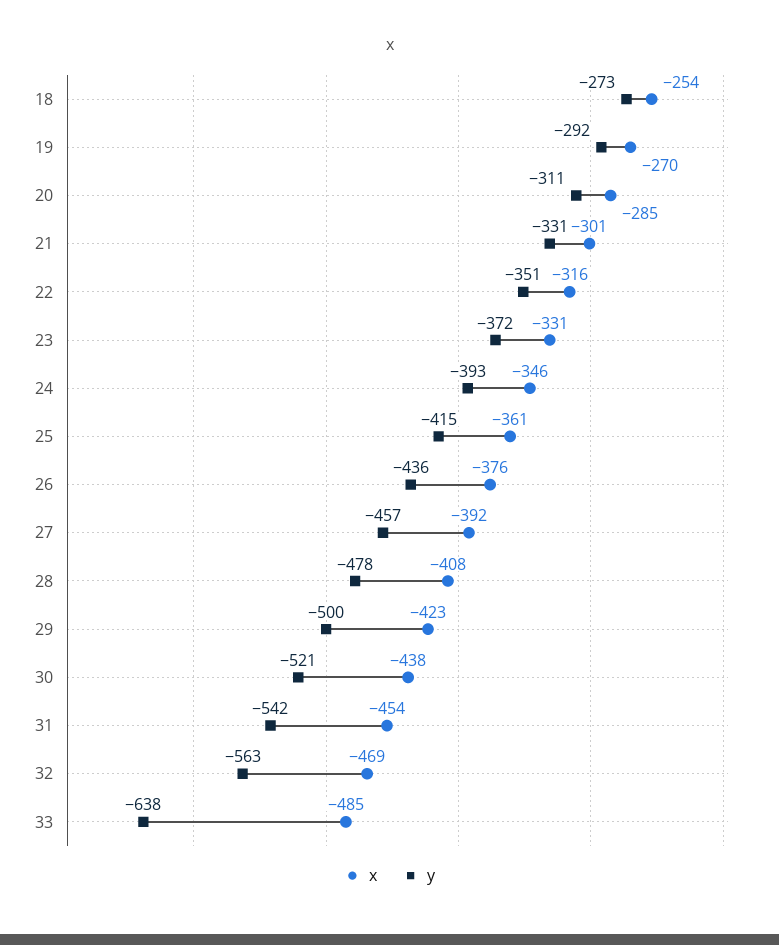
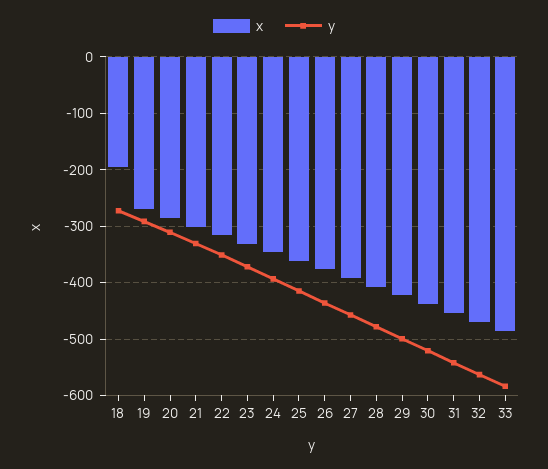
x, 18: -254 -> -200
y, 33: -638 -> -580

